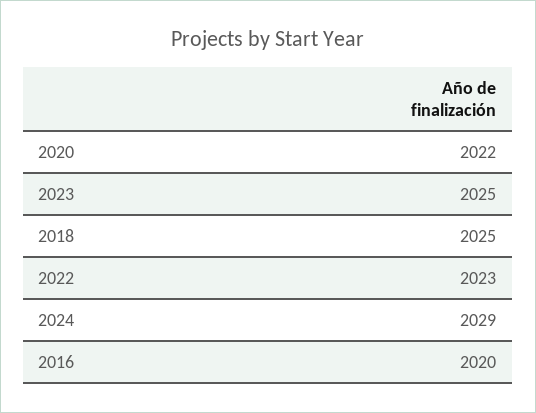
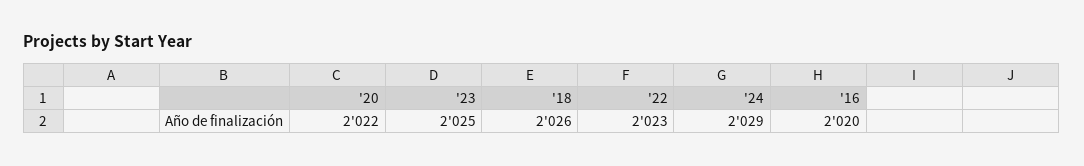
2018: 2025 -> 2026

